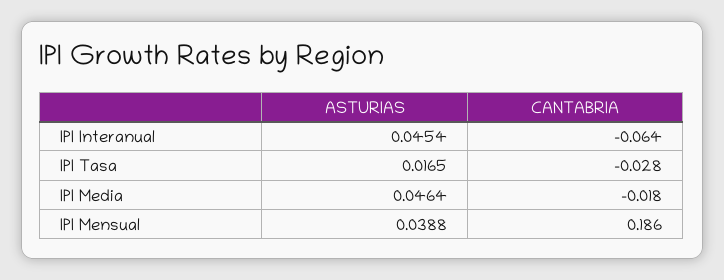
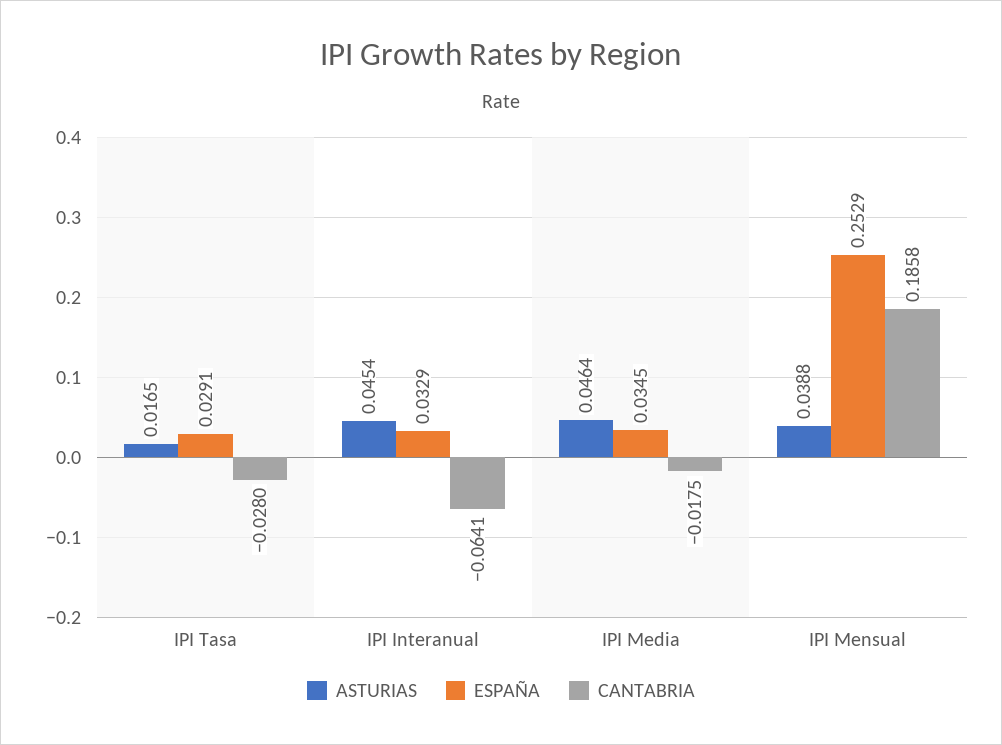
ESPAÑA, IPI Tasa: none -> 0.0291
ESPAÑA, IPI Interanual: none -> 0.0329
ESPAÑA, IPI Media: none -> 0.0345
ESPAÑA, IPI Mensual: none -> 0.2529

